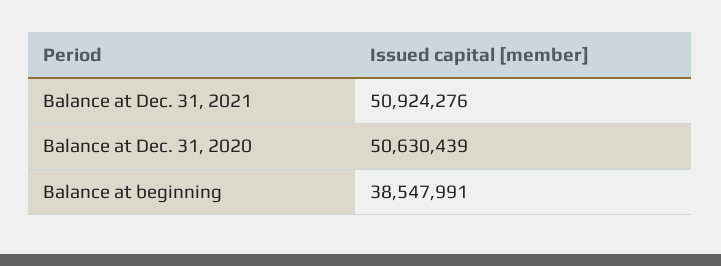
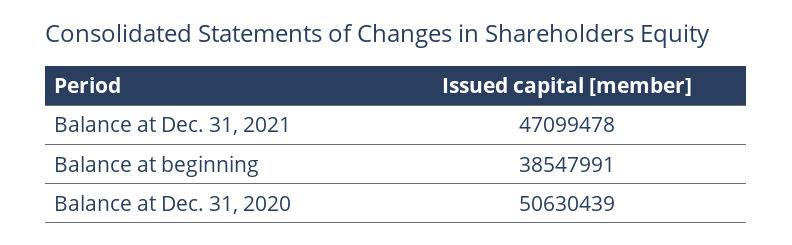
Balance at Dec. 31, 2021: 50924276 -> 47099478

